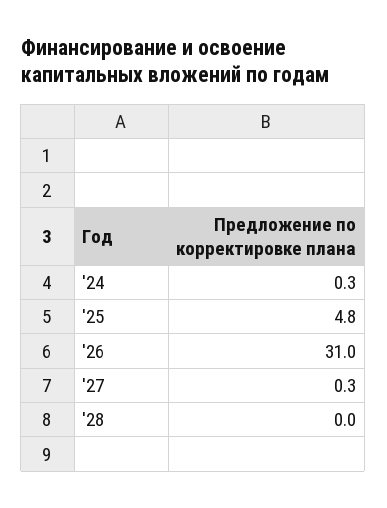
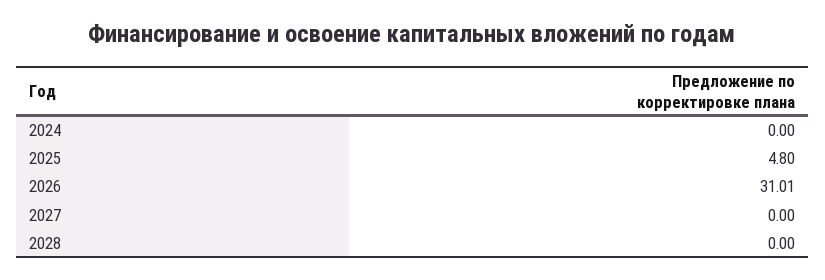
'24: 0.3 -> 0
'27: 0.3 -> 0

